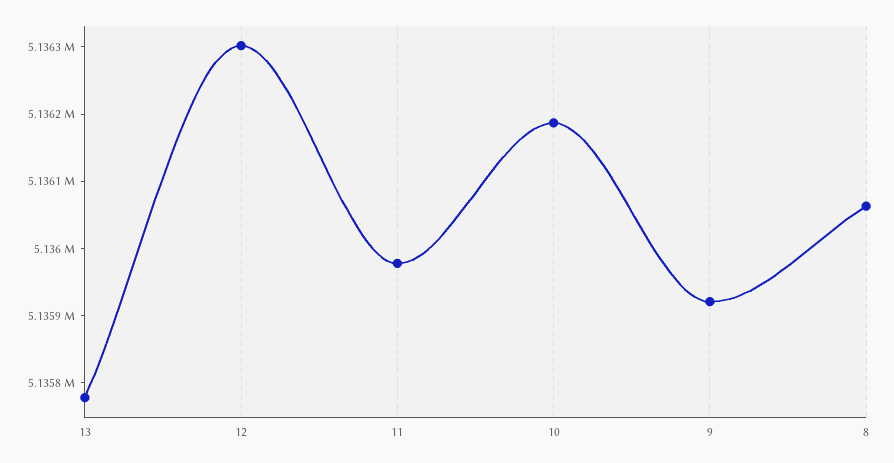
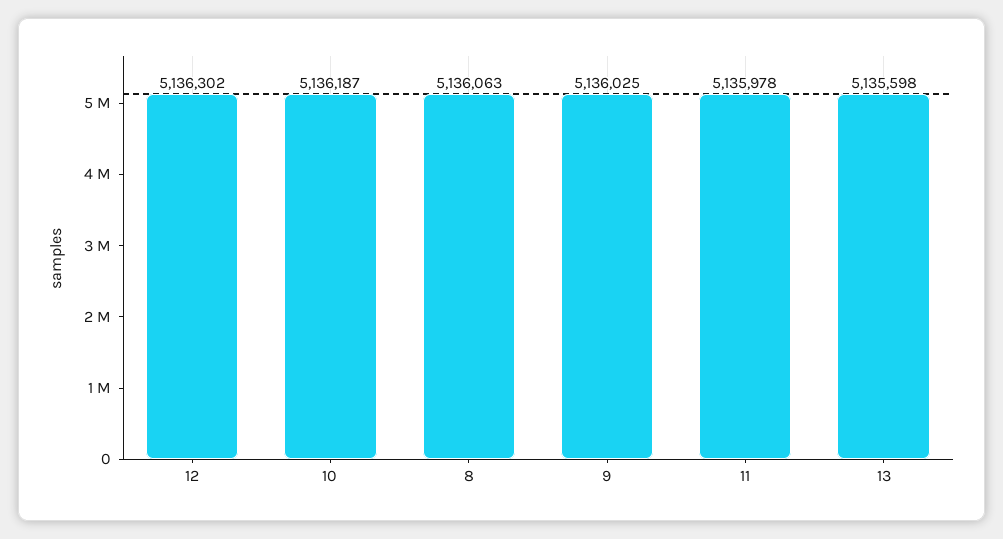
13: 5135780 -> 5135598
9: 5135920 -> 5136025

